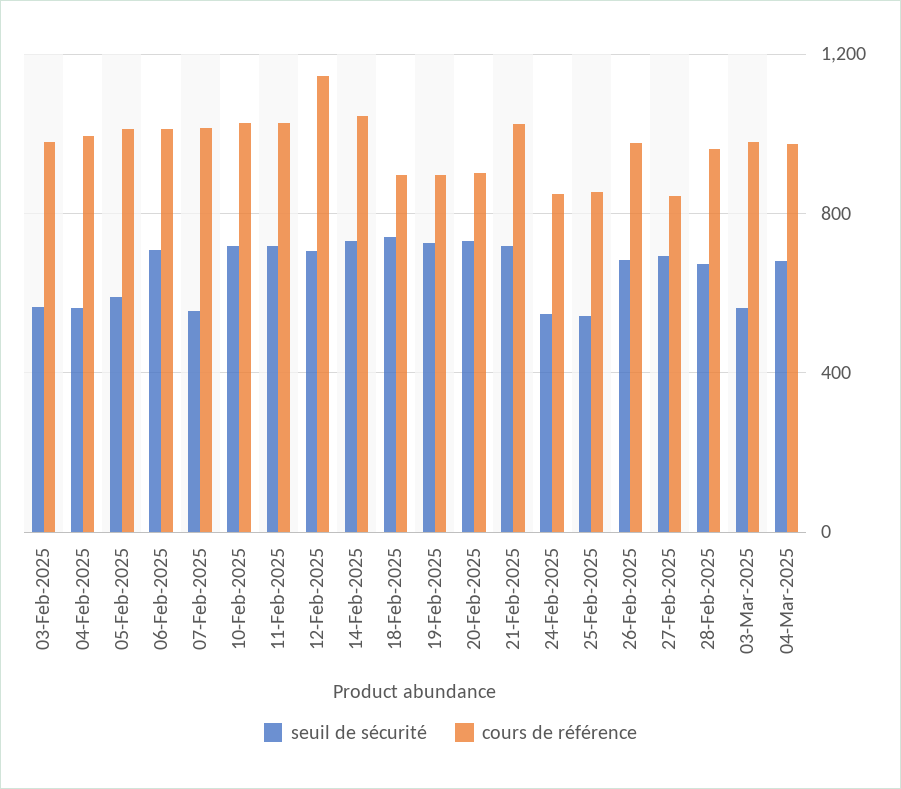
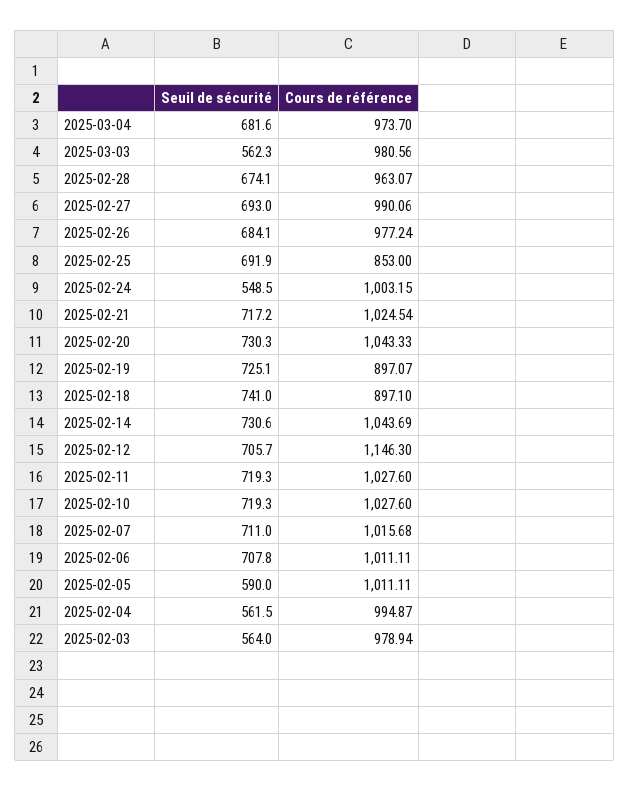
seuil de sécurité, 07-Feb-2025: 550 -> 711
cours de référence, 20-Feb-2025: 900 -> 1043.33
cours de référence, 24-Feb-2025: 850 -> 1003.15
seuil de sécurité, 25-Feb-2025: 550 -> 691.9
cours de référence, 27-Feb-2025: 850 -> 990.06

